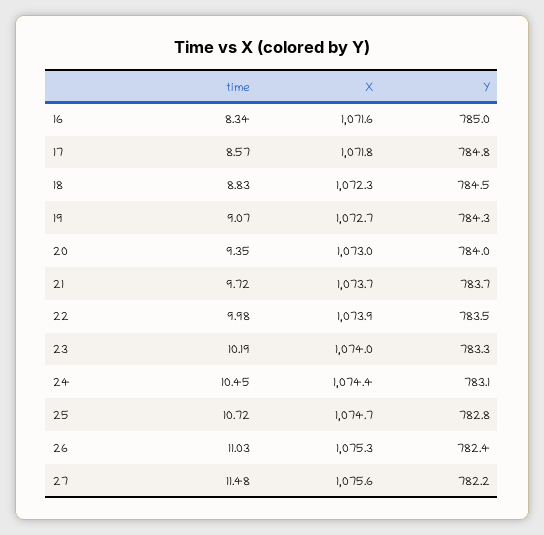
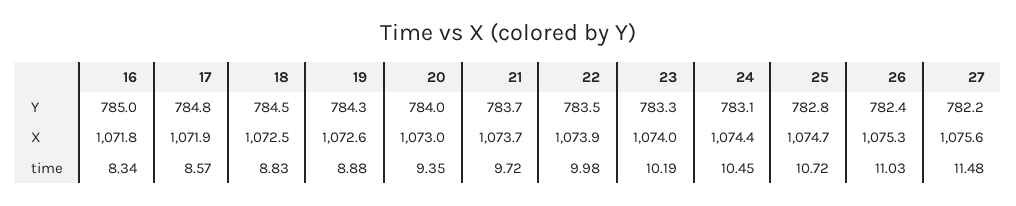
X, 16: 1071.6 -> 1071.8
X, 17: 1071.8 -> 1071.9
X, 18: 1072.3 -> 1072.5
time, 19: 9.07 -> 8.88
X, 19: 1072.7 -> 1072.6

